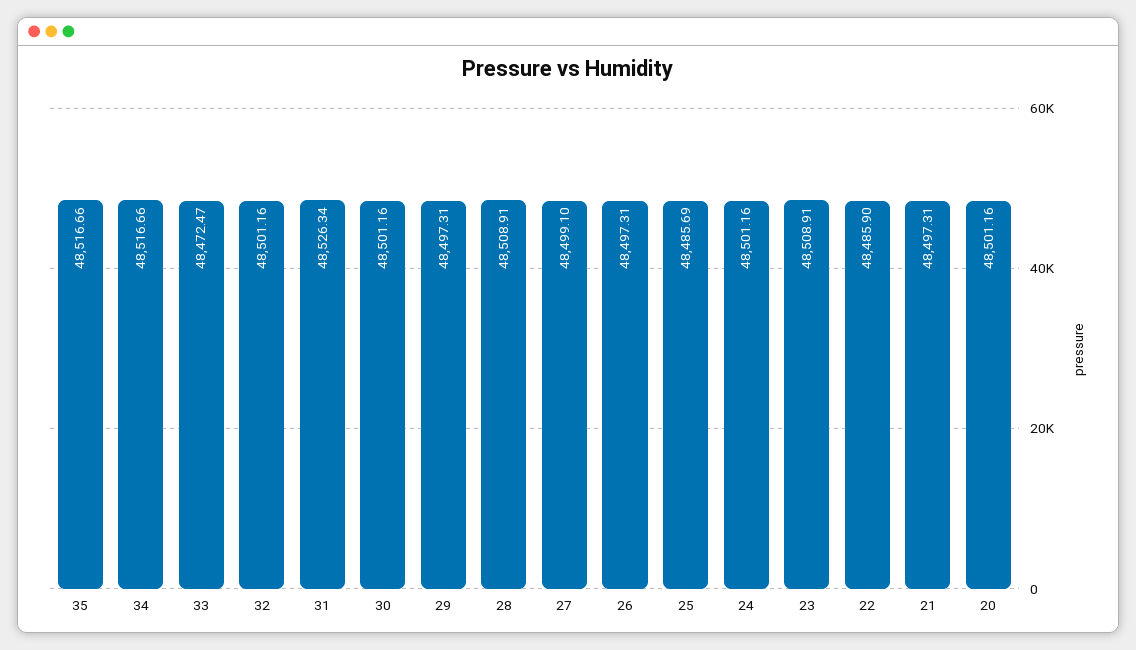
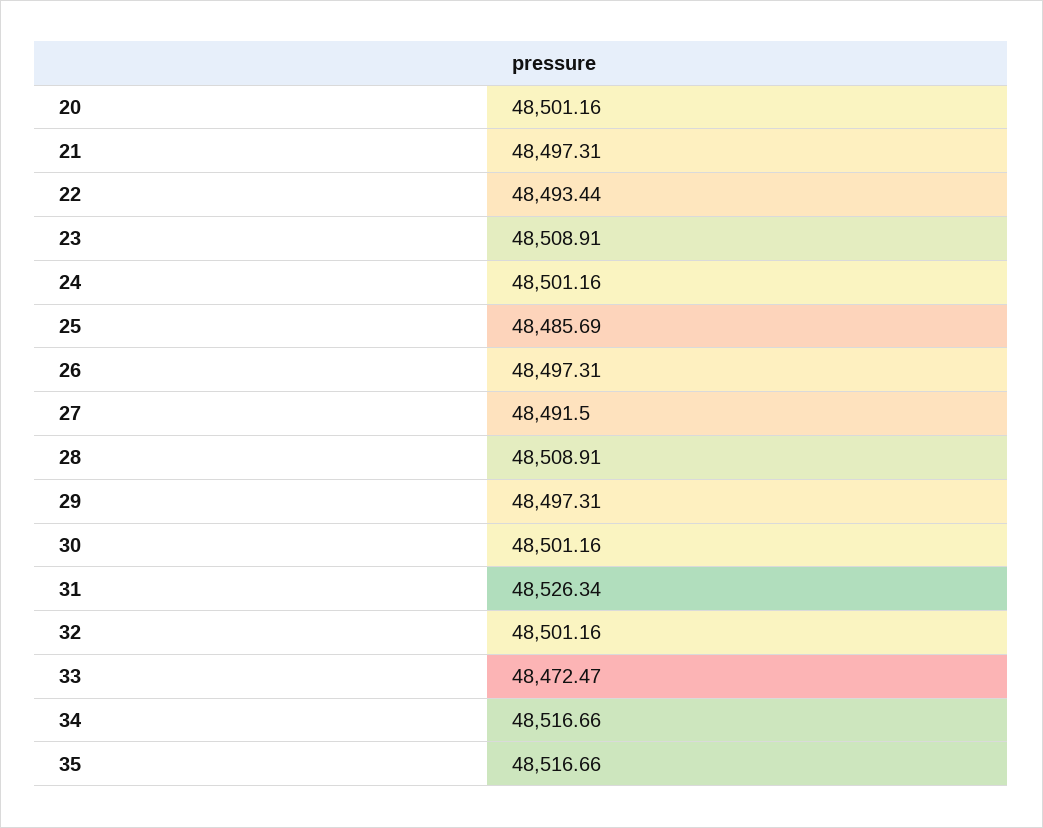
27: 48499.1 -> 48491.5
22: 48485.9 -> 48493.44

